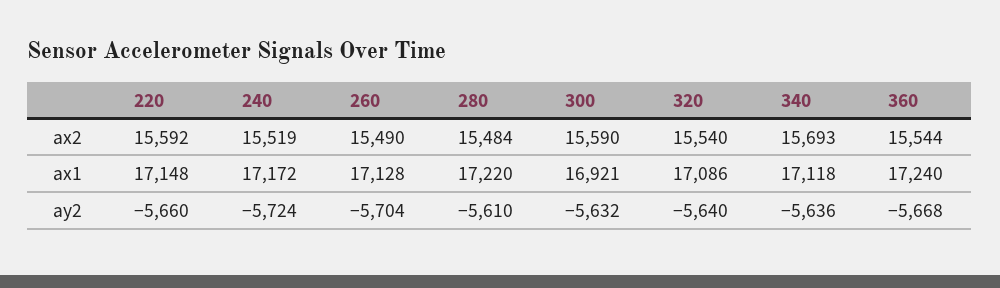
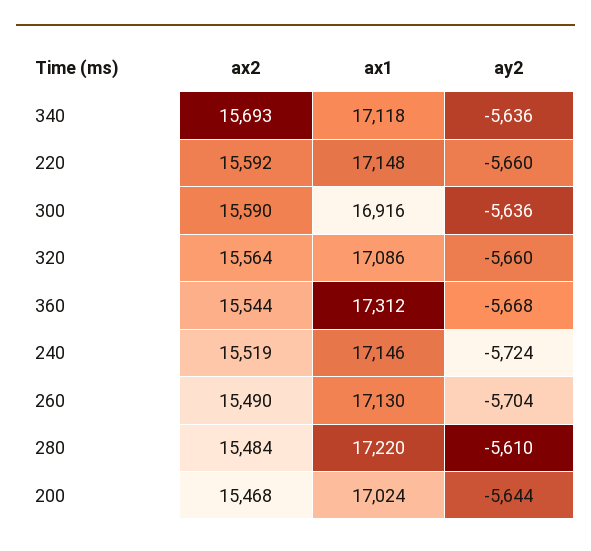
320, ax2: 15540 -> 15564
240, ax1: 17172 -> 17146
260, ax1: 17128 -> 17130
300, ax1: 16921 -> 16916
360, ax1: 17240 -> 17312
300, ay2: -5632 -> -5636
320, ay2: -5640 -> -5660
200, ax2: none -> 15468
200, ax1: none -> 17024
200, ay2: none -> -5644

